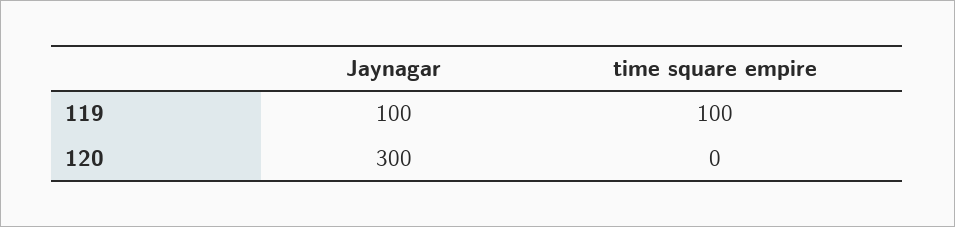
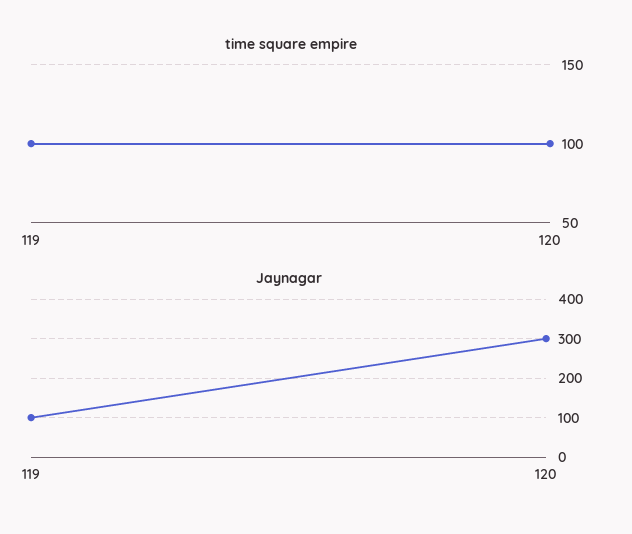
time square empire, 120: 0 -> 100

